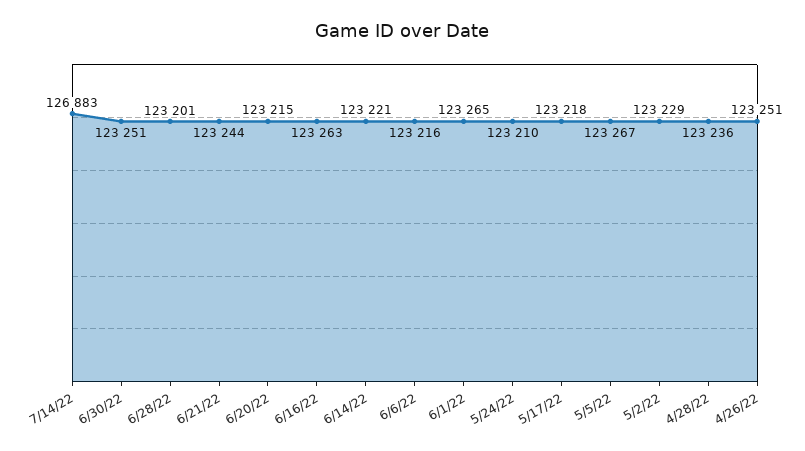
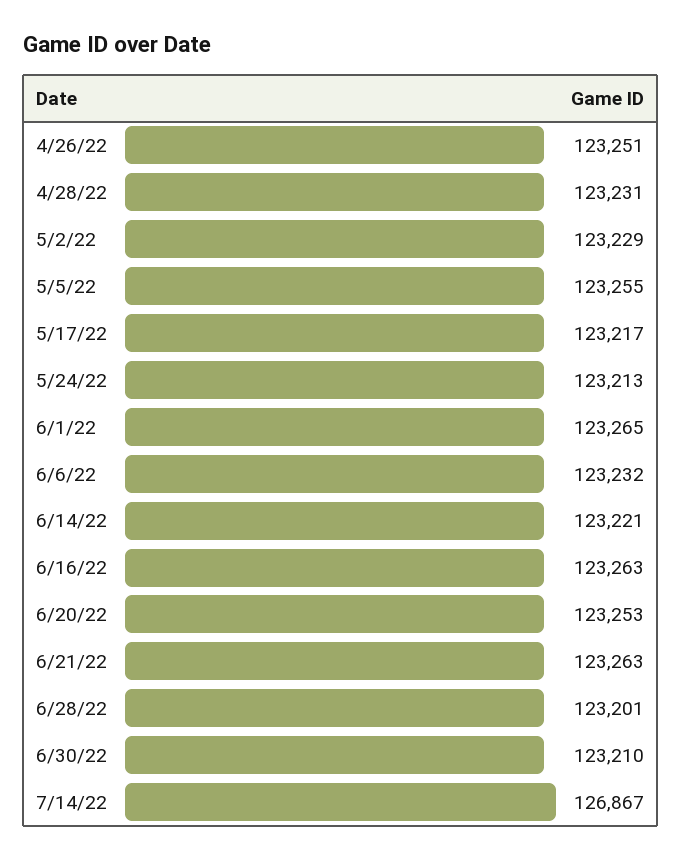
7/14/22: 126883 -> 126867
6/30/22: 123251 -> 123210
6/21/22: 123244 -> 123263
6/20/22: 123215 -> 123253
6/6/22: 123216 -> 123232
5/24/22: 123210 -> 123213
5/17/22: 123218 -> 123217
5/5/22: 123267 -> 123255
4/28/22: 123236 -> 123231

